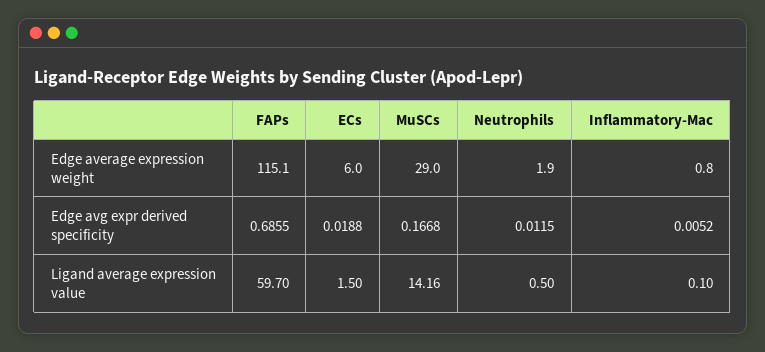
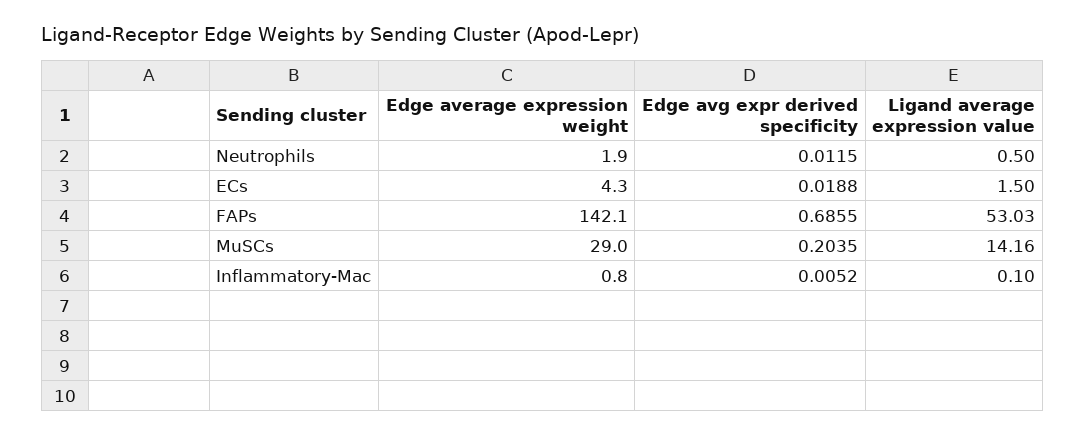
FAPs, Edge average expression weight: 115.1 -> 142.1
ECs, Edge average expression weight: 6 -> 4.3
MuSCs, Edge avg expr derived specificity: 0.1668 -> 0.2035
FAPs, Ligand average expression value: 59.7 -> 53.03

